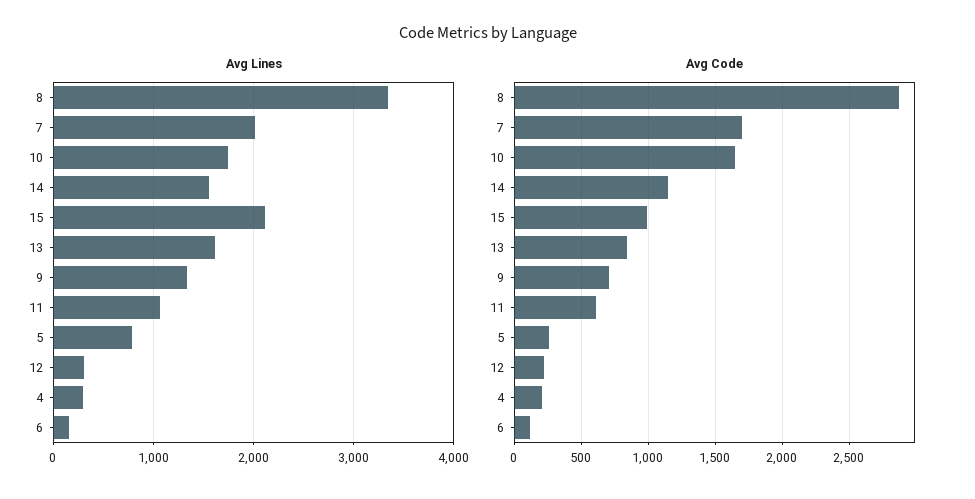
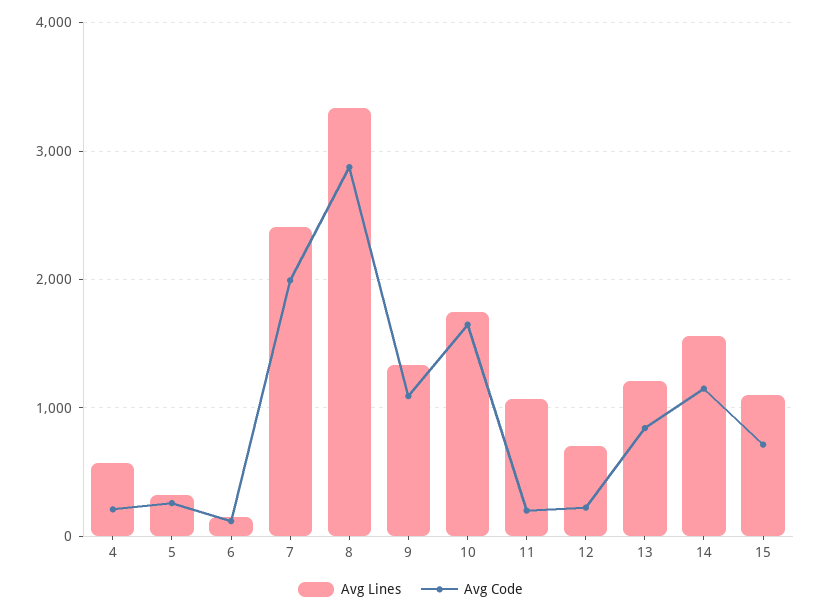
Avg Lines, 7: 2000 -> 2400
Avg Lines, 15: 2100 -> 1100
Avg Lines, 13: 1600 -> 1200
Avg Lines, 5: 800 -> 300
Avg Lines, 12: 300 -> 700
Avg Lines, 4: 300 -> 600
Avg Code, 7: 1700 -> 2000
Avg Code, 15: 1000 -> 700
Avg Code, 9: 700 -> 1100
Avg Code, 11: 600 -> 200

